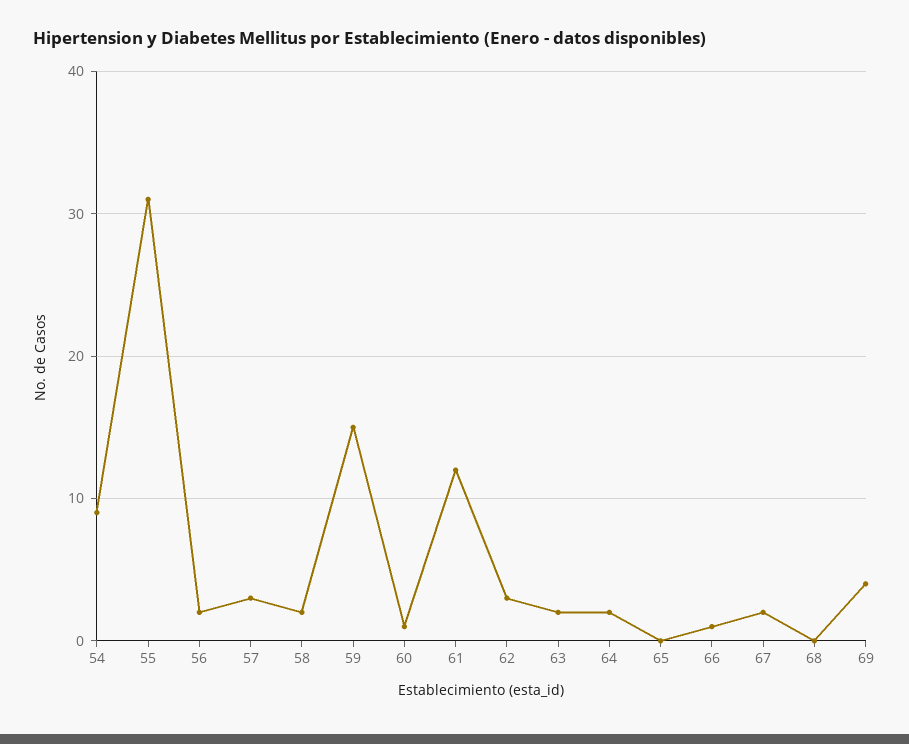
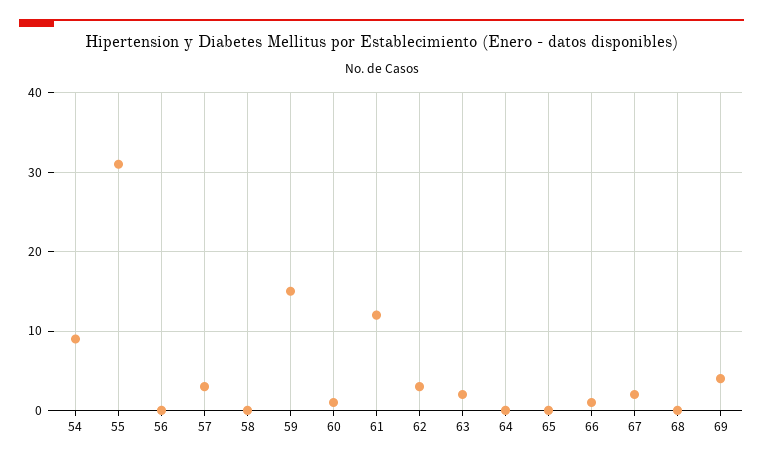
56: 2 -> 0
58: 2 -> 0
64: 2 -> 0

